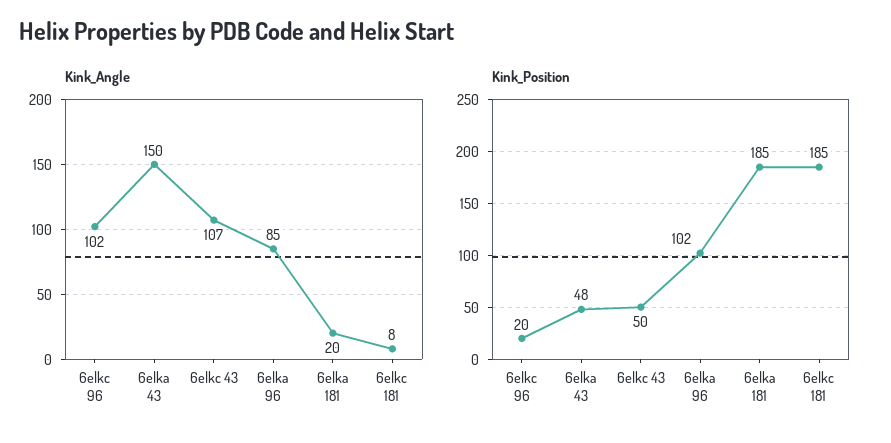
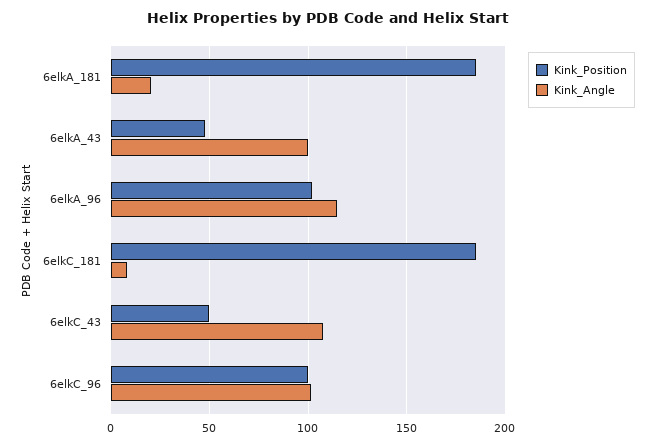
Kink_Angle, 6elka 43: 150 -> 100
Kink_Angle, 6elka 96: 85 -> 115
Kink_Position, 6elkc 96: 20 -> 100

